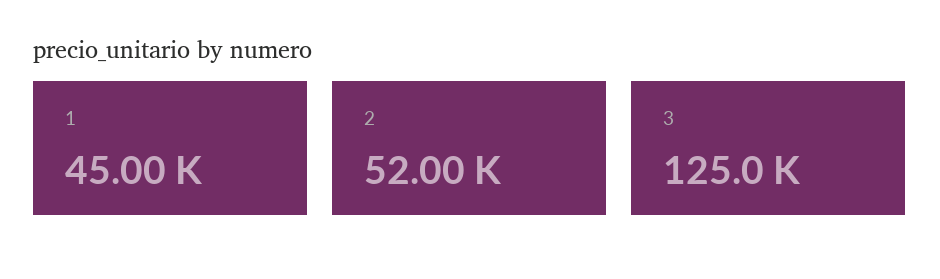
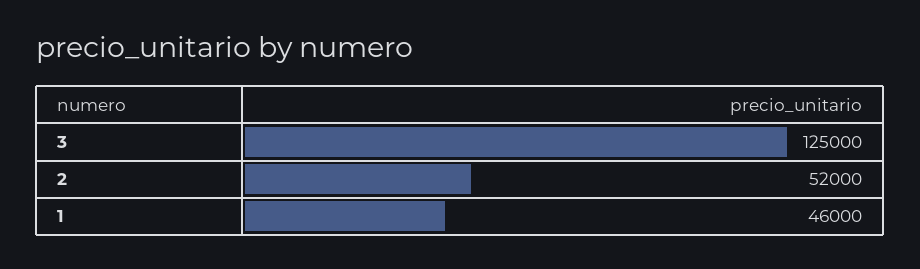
1: 45000 -> 46000

